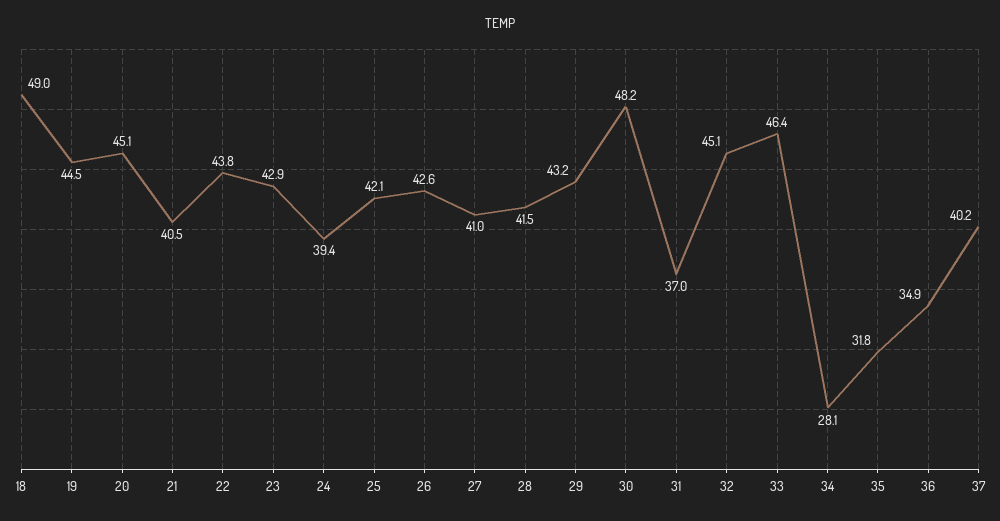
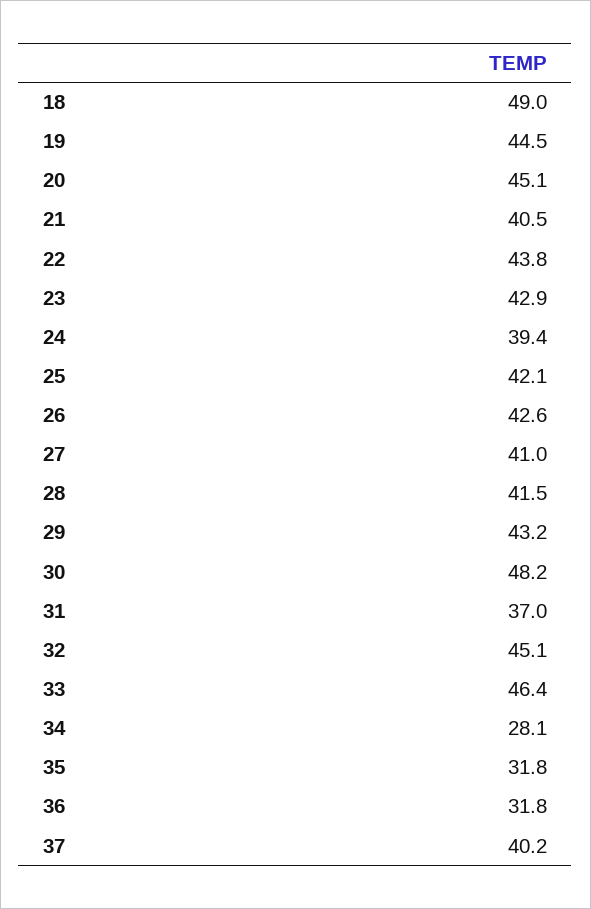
36: 34.9 -> 31.8

